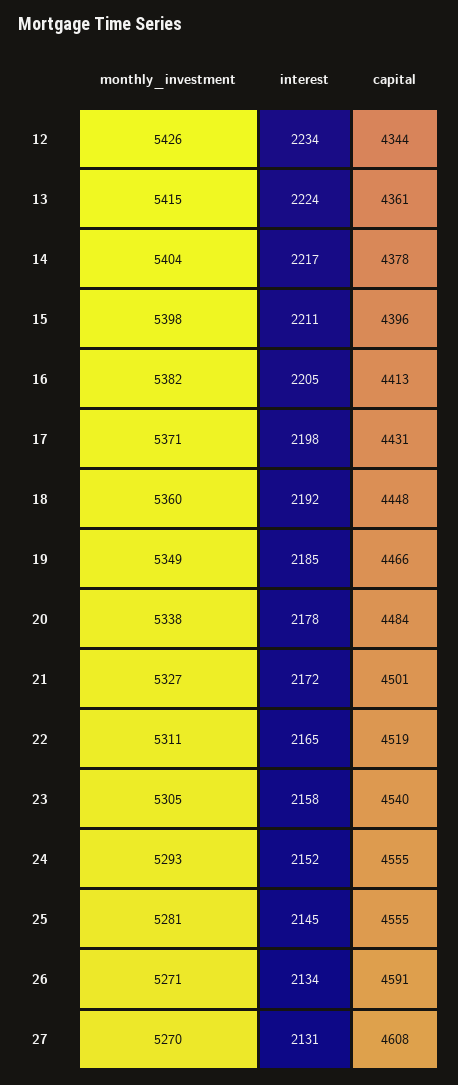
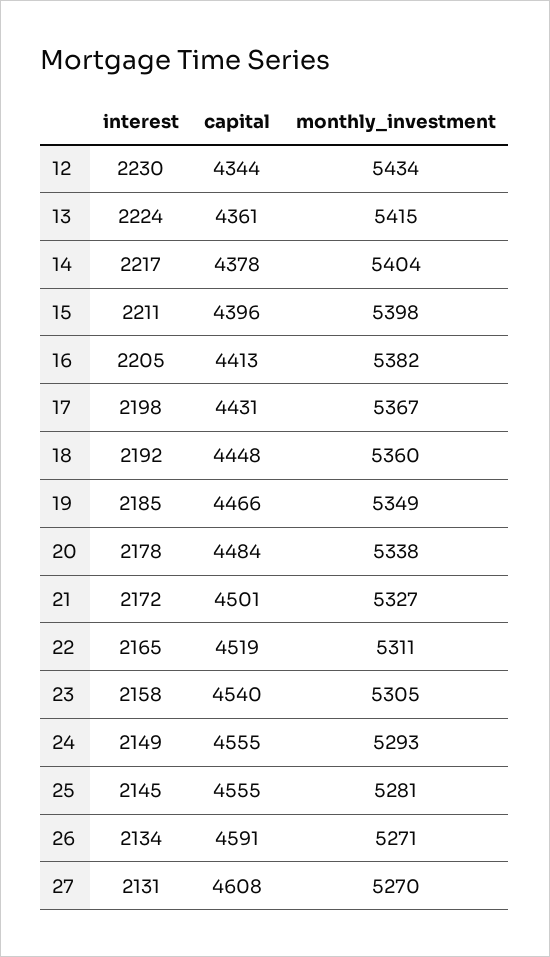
monthly_investment, 12: 5426 -> 5434
interest, 12: 2234 -> 2230
monthly_investment, 17: 5371 -> 5367
interest, 24: 2152 -> 2149

